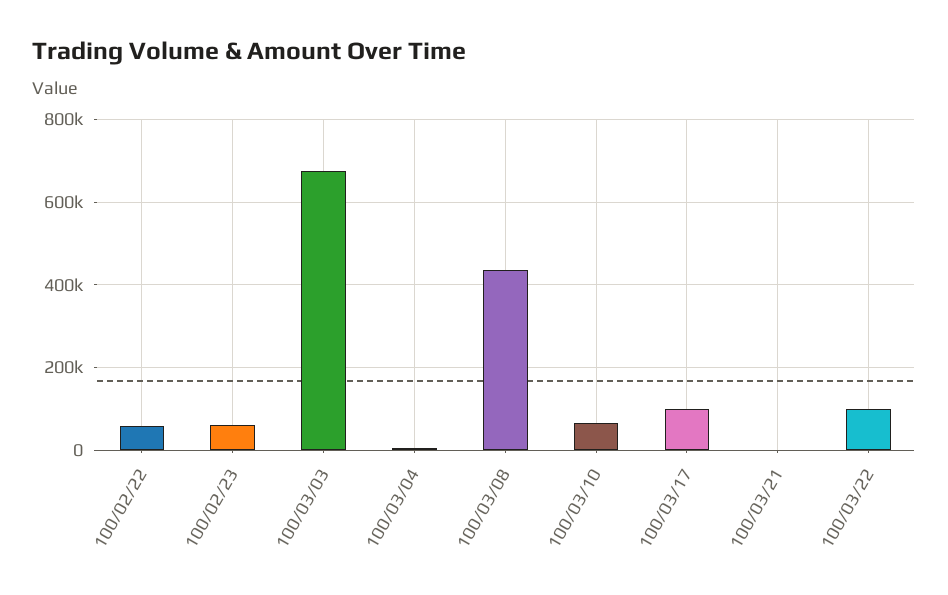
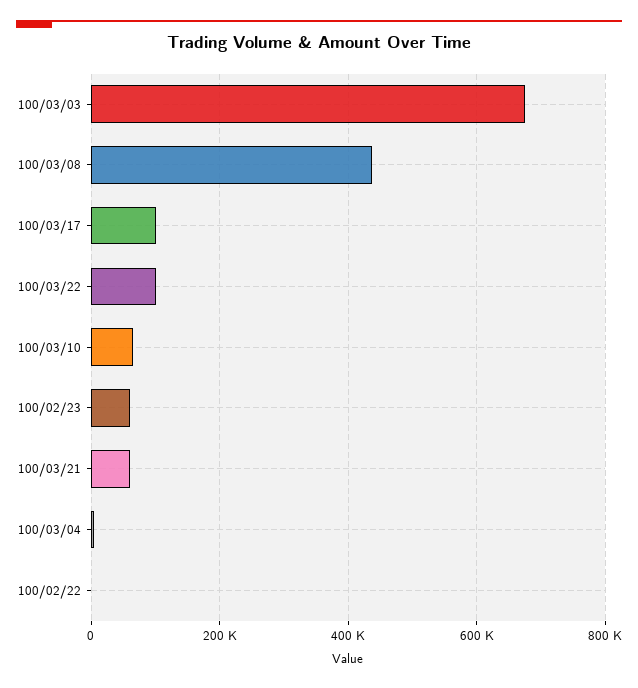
100/02/22: 60000 -> 0
100/03/21: 0 -> 60000

